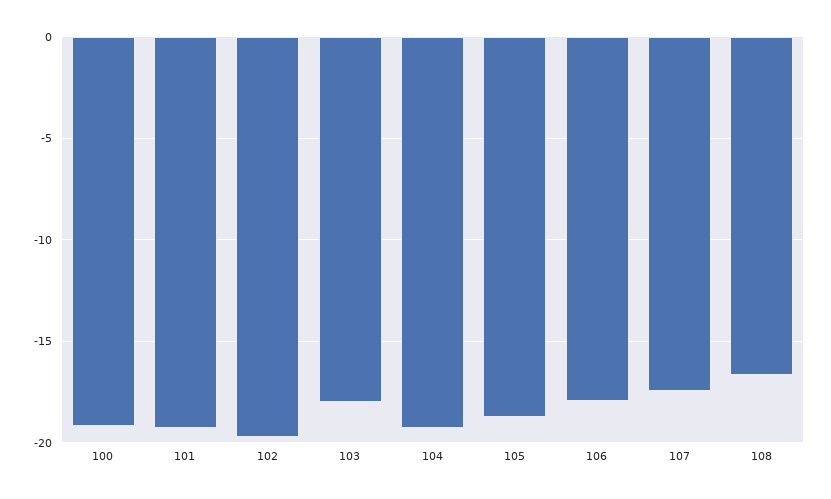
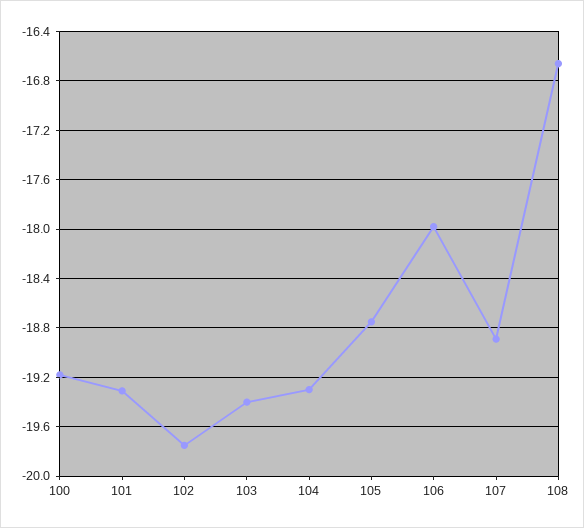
103: -18 -> -19.4
107: -17.5 -> -18.9

